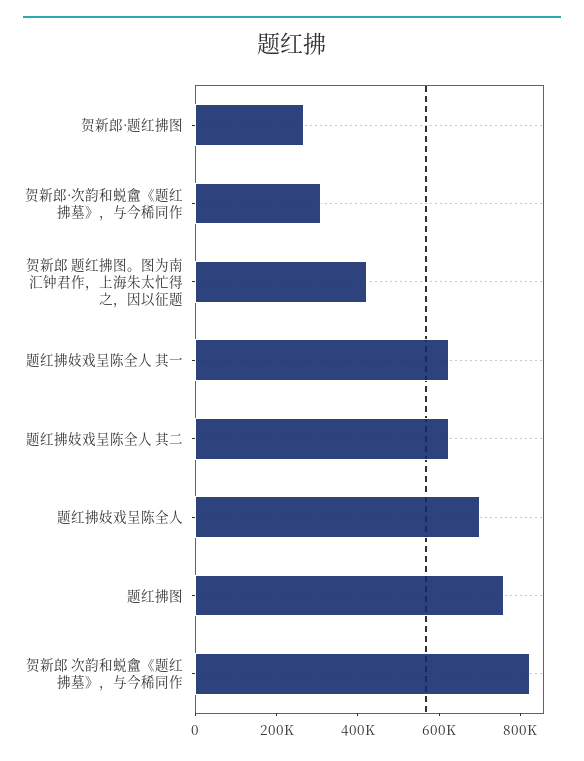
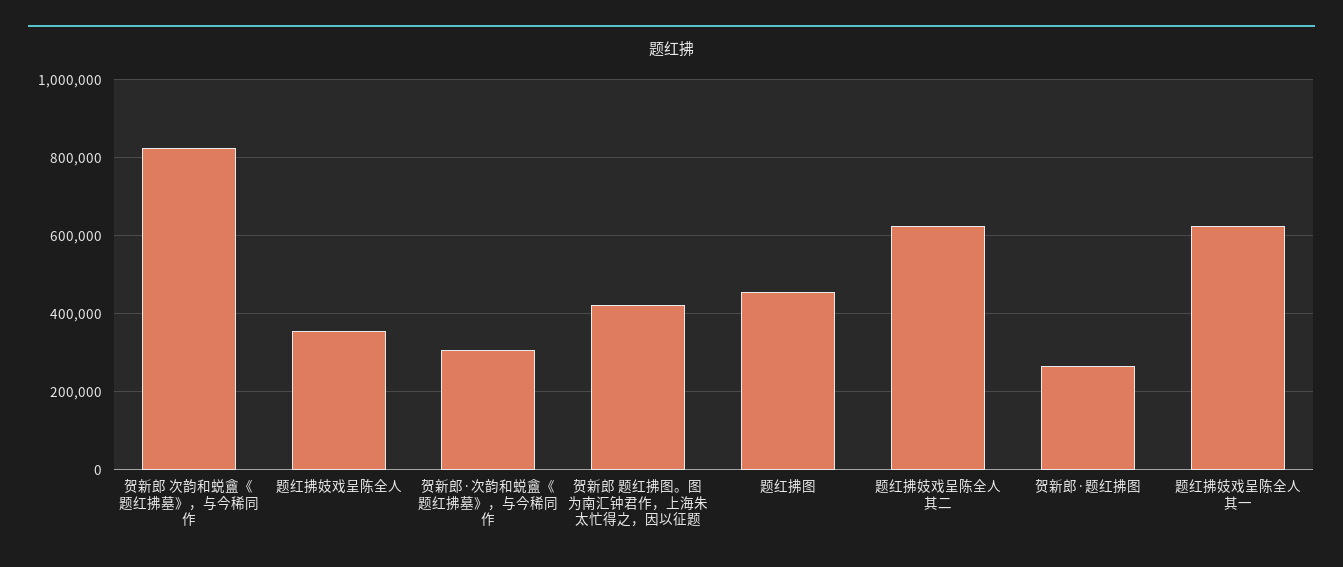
题红拂妓戏呈陈全人: 700000 -> 360000
题红拂图: 750000 -> 460000

